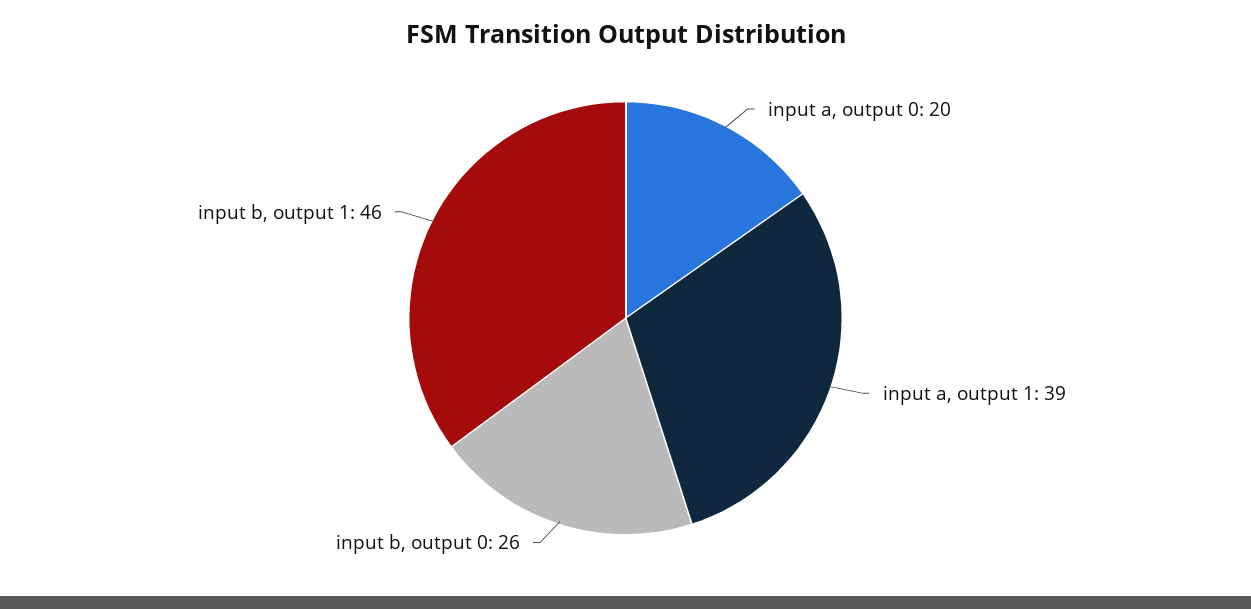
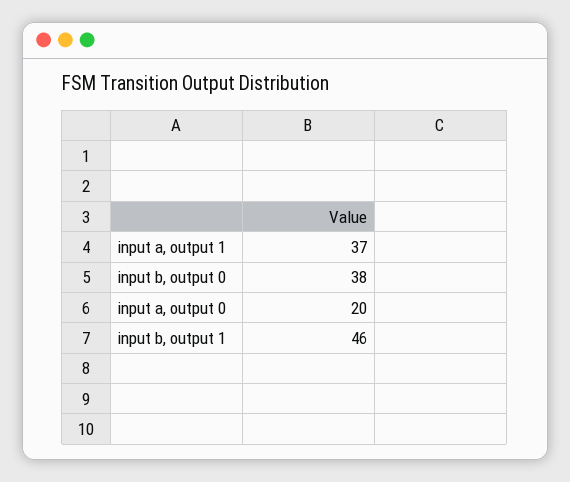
input a, output 1: 39 -> 37
input b, output 0: 26 -> 38

